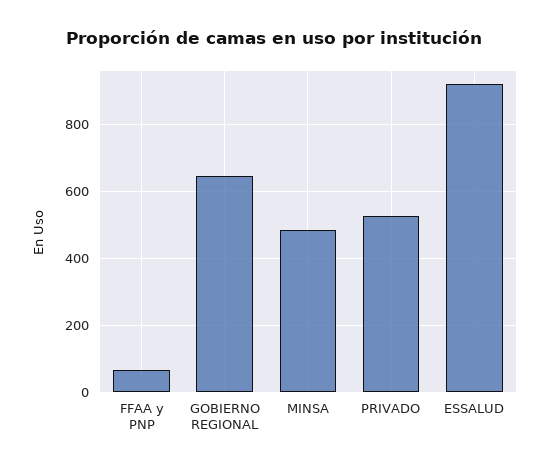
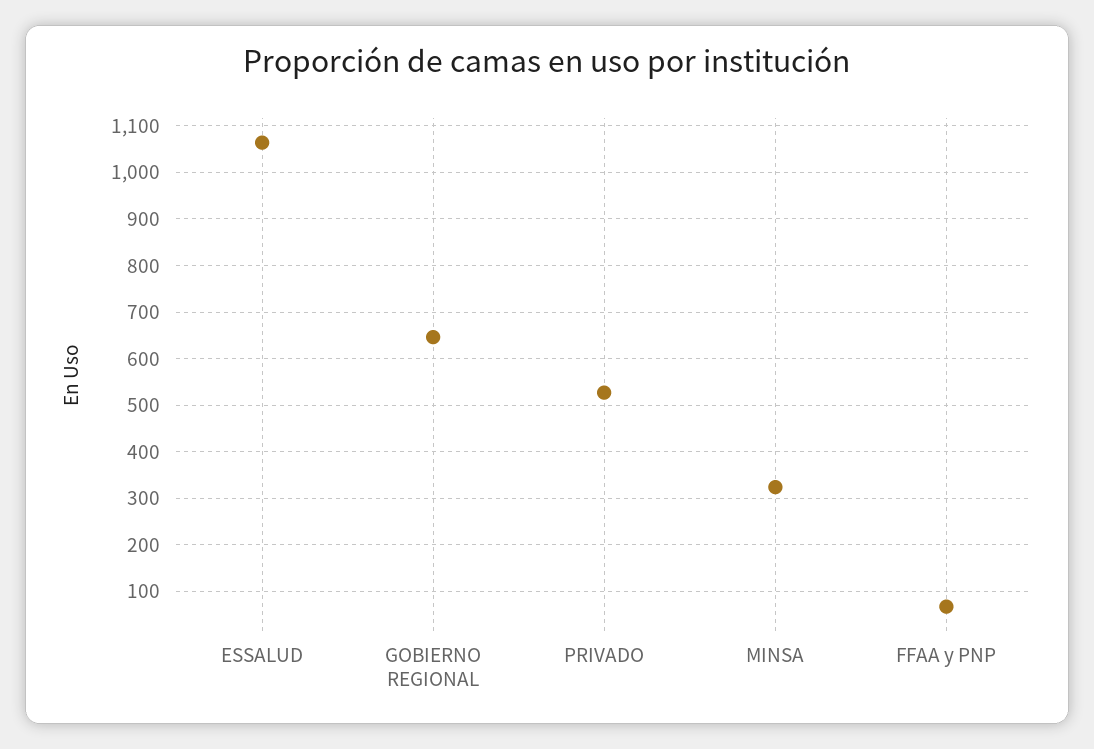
MINSA: 480 -> 320
ESSALUD: 920 -> 1060

